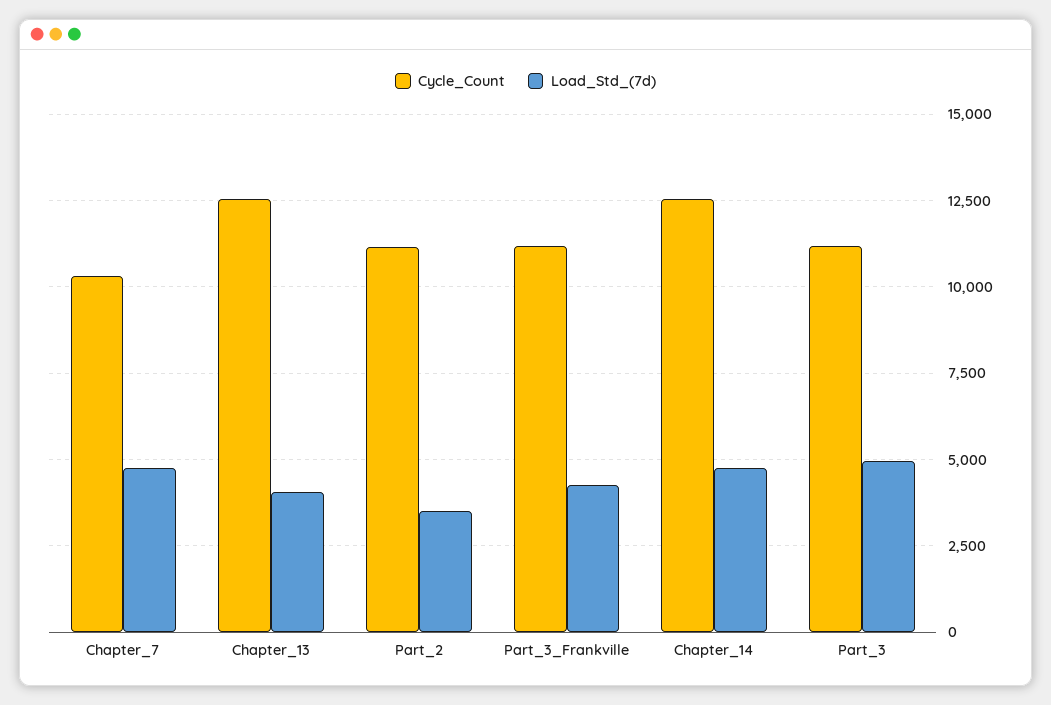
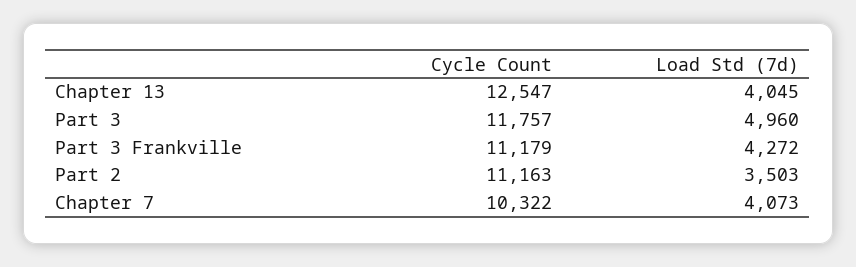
Load_Std_(7d), Chapter_7: 4750 -> 4073
Cycle_Count, Chapter_14: 12500 -> none
Load_Std_(7d), Chapter_14: 4750 -> none
Cycle_Count, Part_3: 11250 -> 11757

